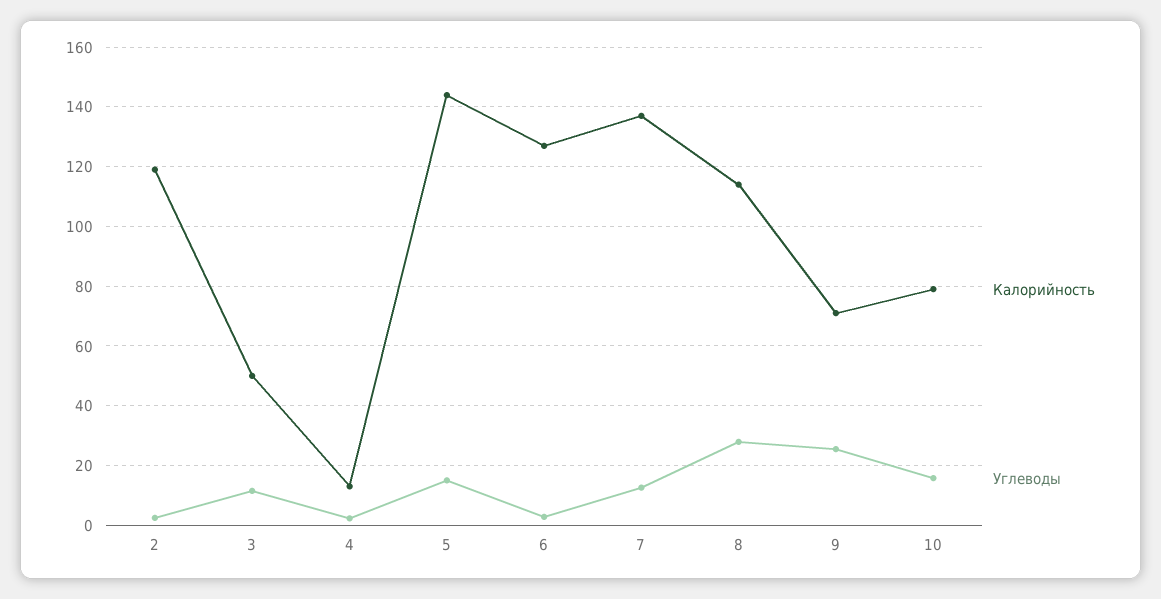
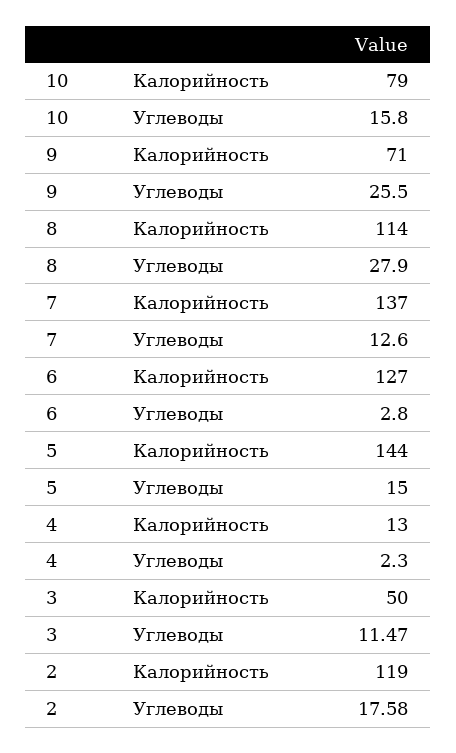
Углеводы, 2: 2.5 -> 17.58

